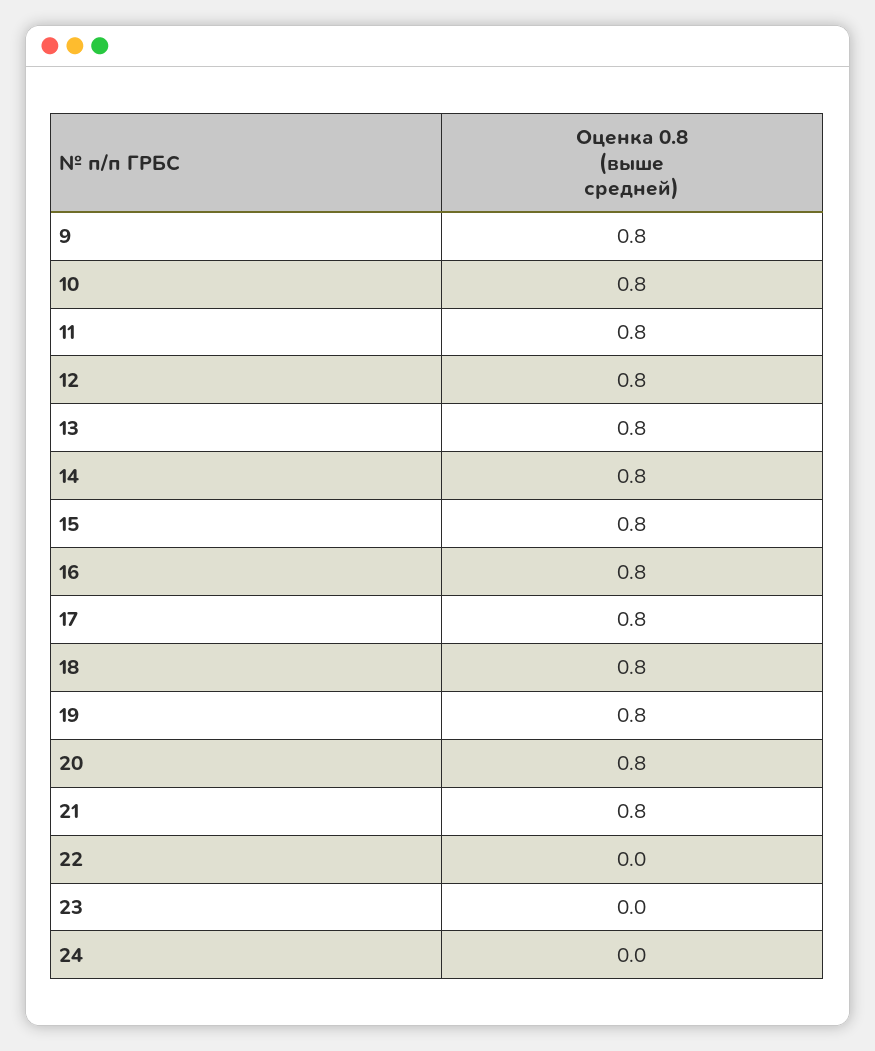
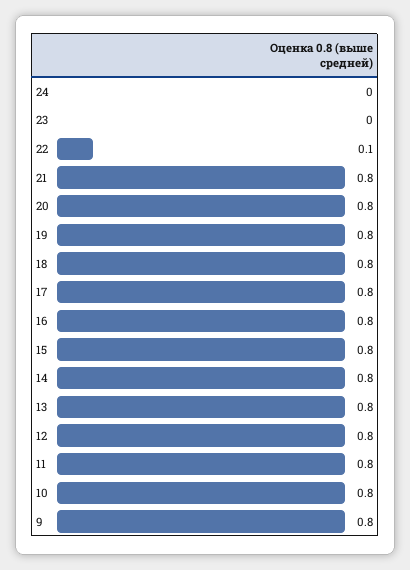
22: 0 -> 0.1

